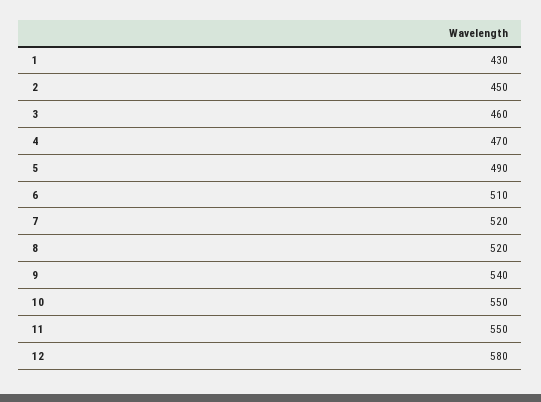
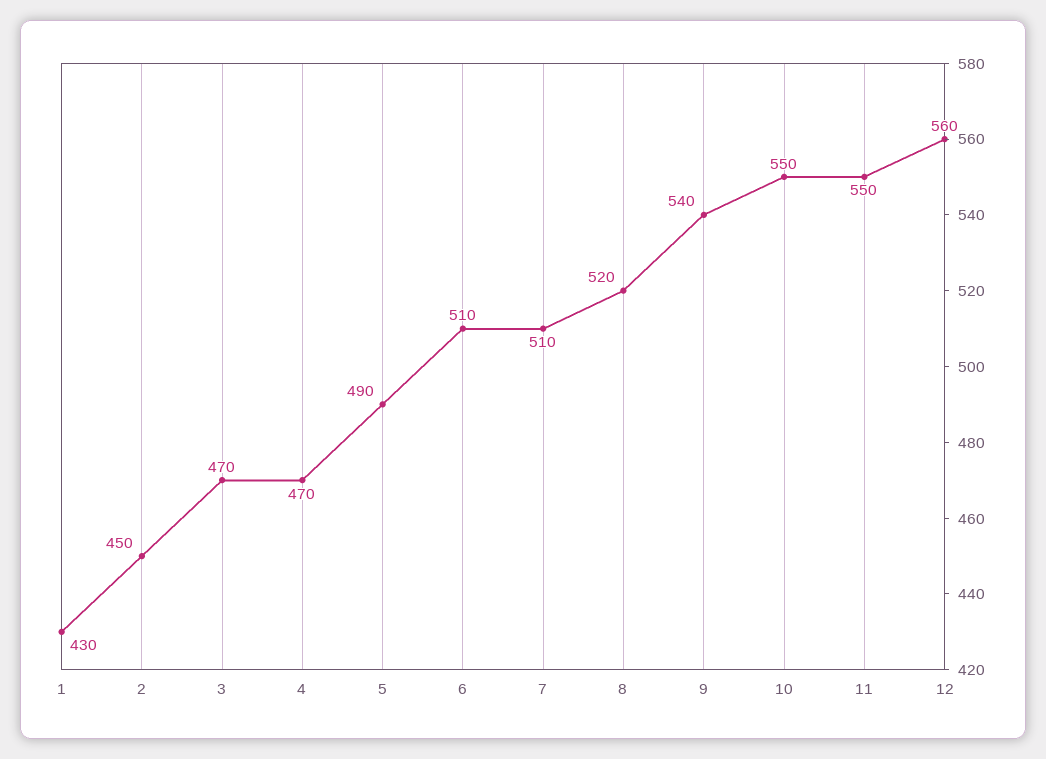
3: 460 -> 470
7: 520 -> 510
12: 580 -> 560

